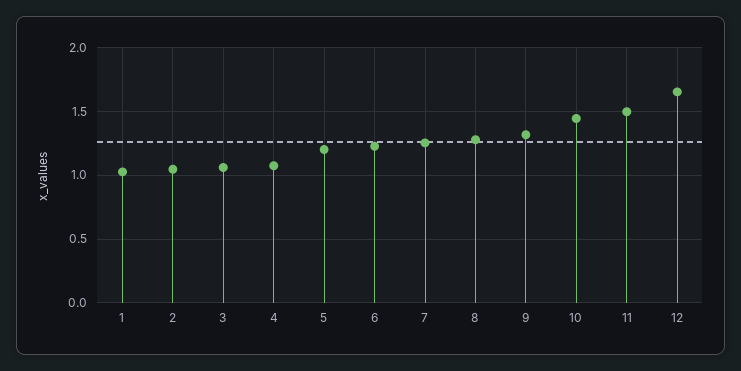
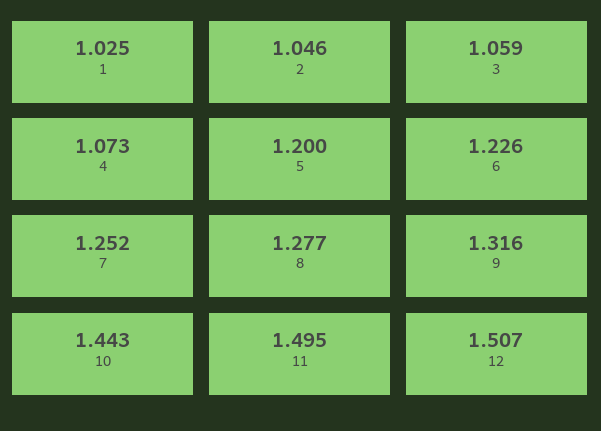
12: 1.65 -> 1.507

